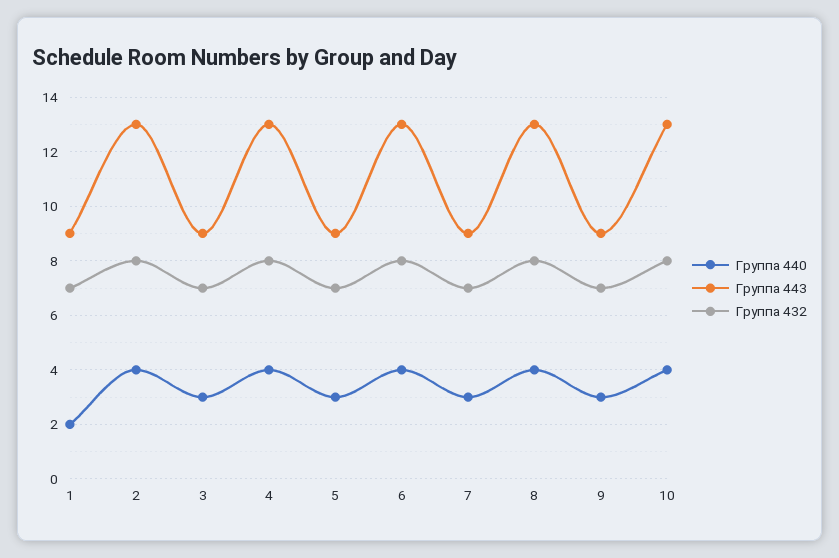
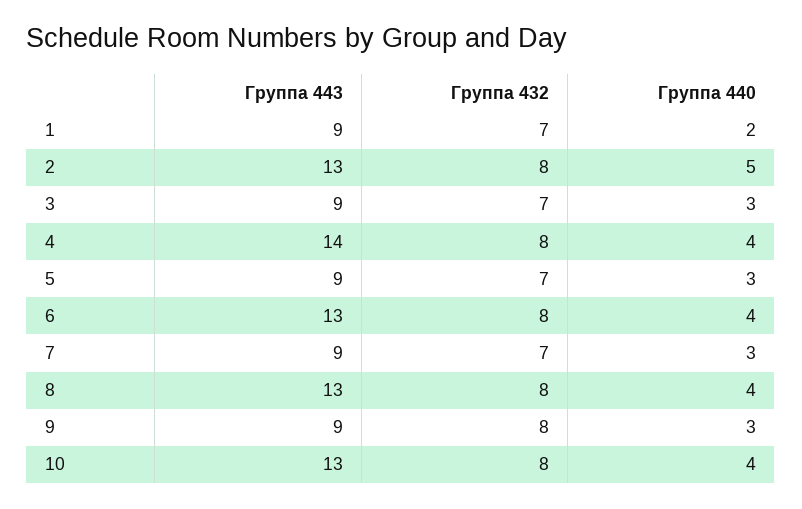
Группа 440, 2: 4 -> 5
Группа 443, 4: 13 -> 14
Группа 432, 9: 7 -> 8

